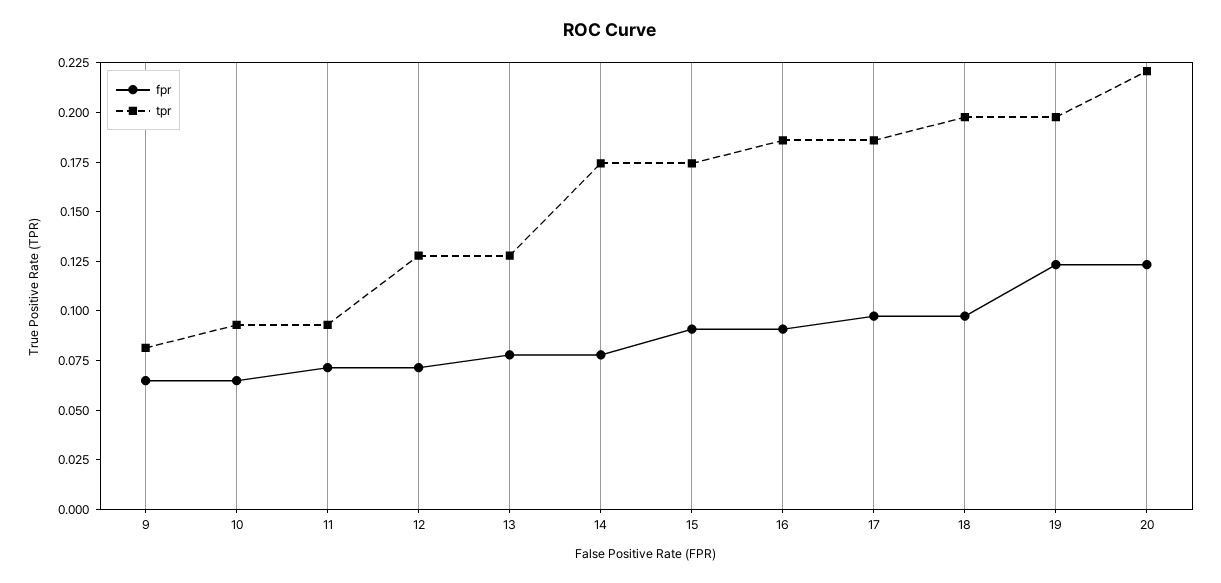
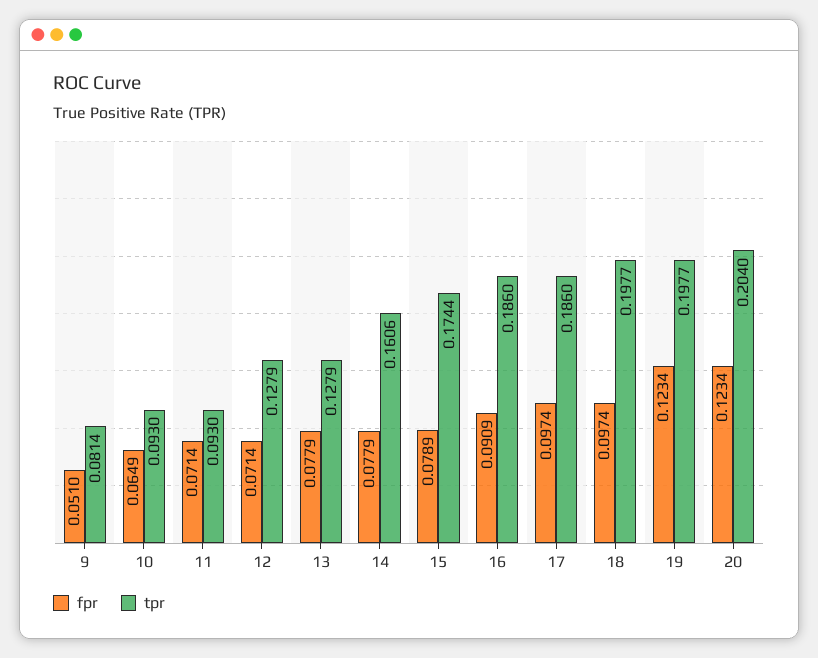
fpr, 9: 0.065 -> 0.051
tpr, 14: 0.175 -> 0.1606
fpr, 15: 0.09 -> 0.0789
tpr, 20: 0.22 -> 0.204

